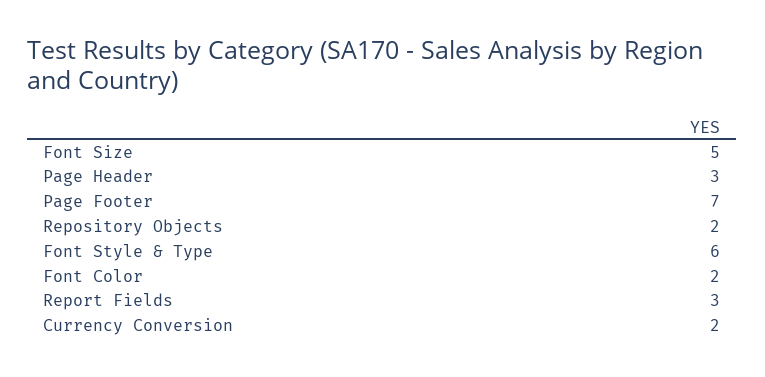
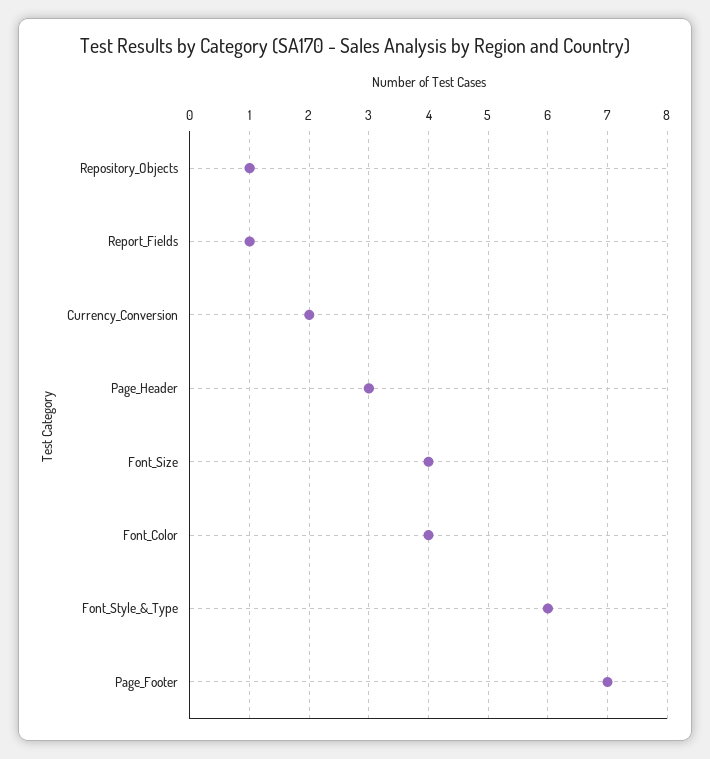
Font Size: 5 -> 4
Repository Objects: 2 -> 1
Font Color: 2 -> 4
Report Fields: 3 -> 1

